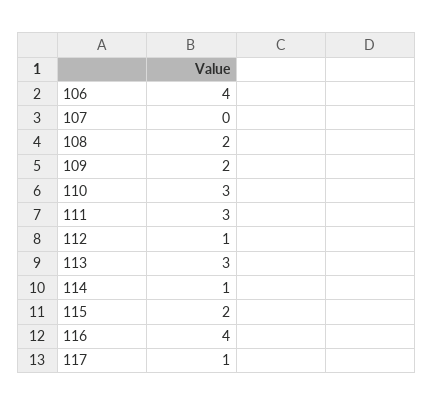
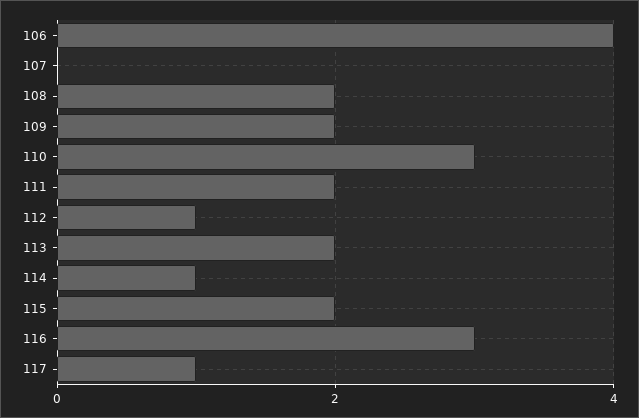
111: 3 -> 2
113: 3 -> 2
116: 4 -> 3

